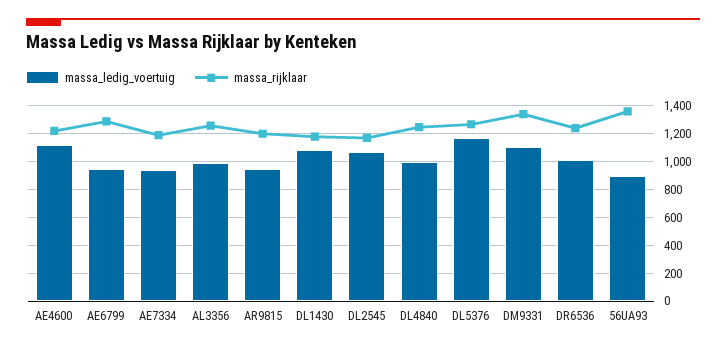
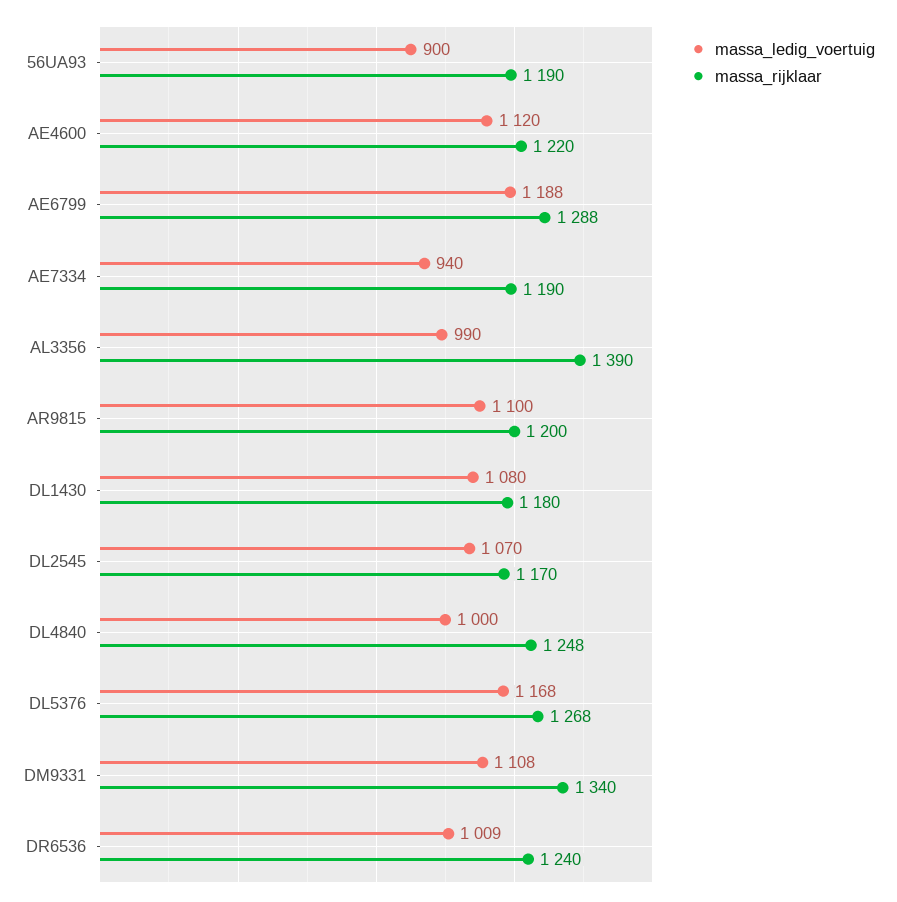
massa_ledig_voertuig, AE6799: 950 -> 1188
massa_rijklaar, AL3356: 1250 -> 1390
massa_ledig_voertuig, AR9815: 950 -> 1100
massa_rijklaar, 56UA93: 1350 -> 1190

